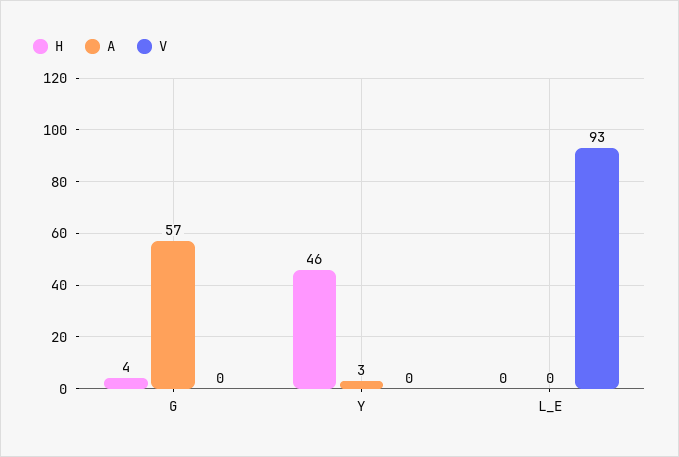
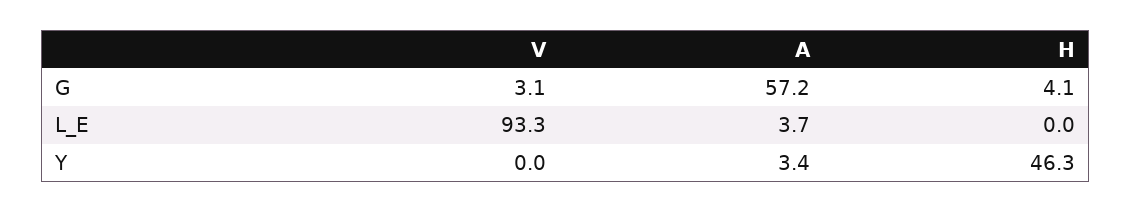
V, G: 0 -> 3.1
A, L_E: 0 -> 3.7

